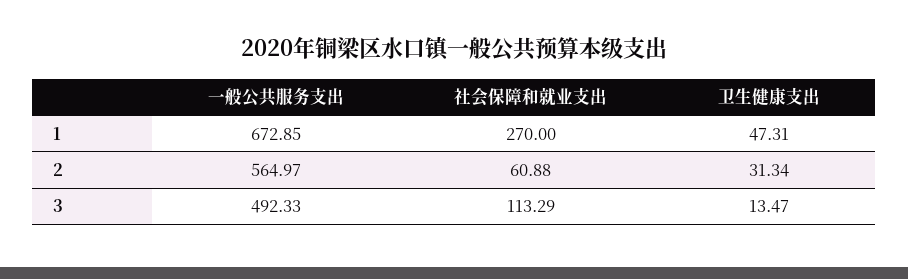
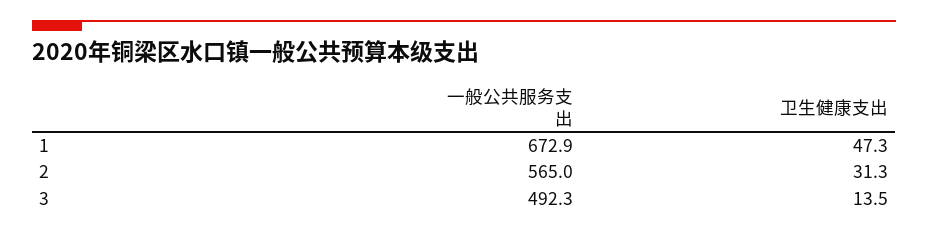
社会保障和就业支出, 1: 270 -> none
社会保障和就业支出, 2: 60.88 -> none
社会保障和就业支出, 3: 113.29 -> none

